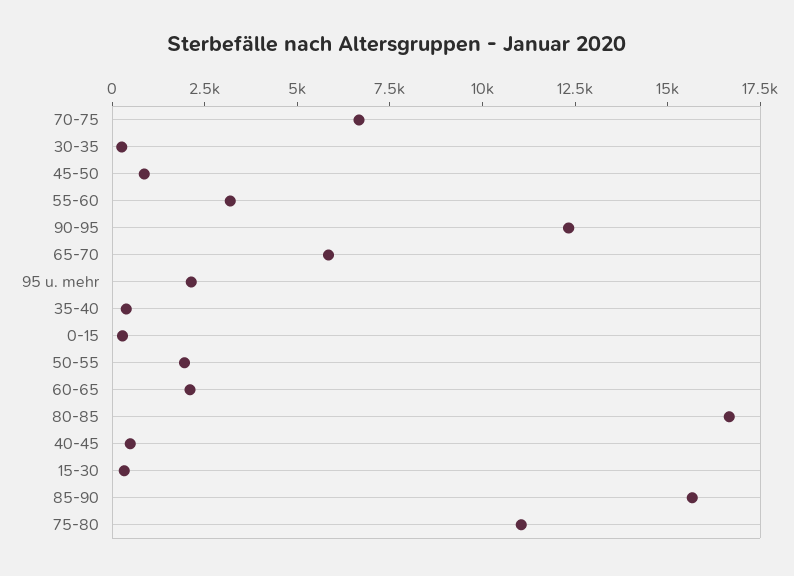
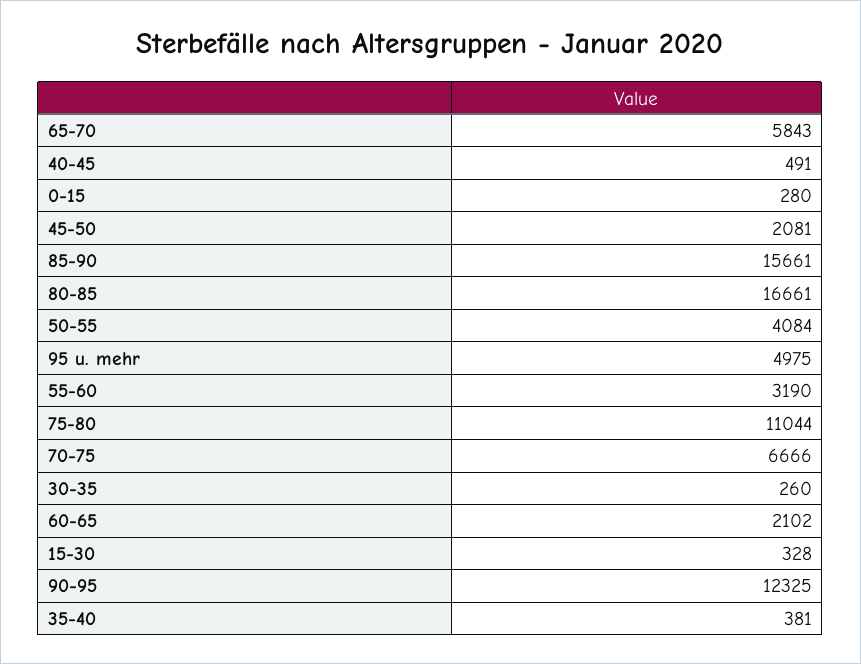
45-50: 1000 -> 2081
95 u. mehr: 2000 -> 4975
50-55: 2000 -> 4084

